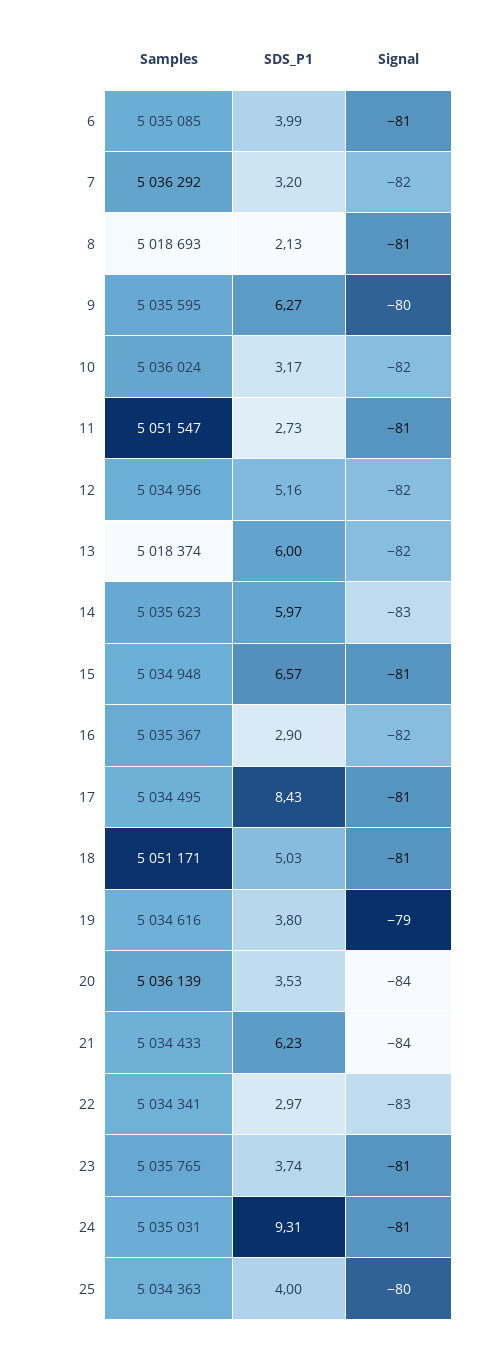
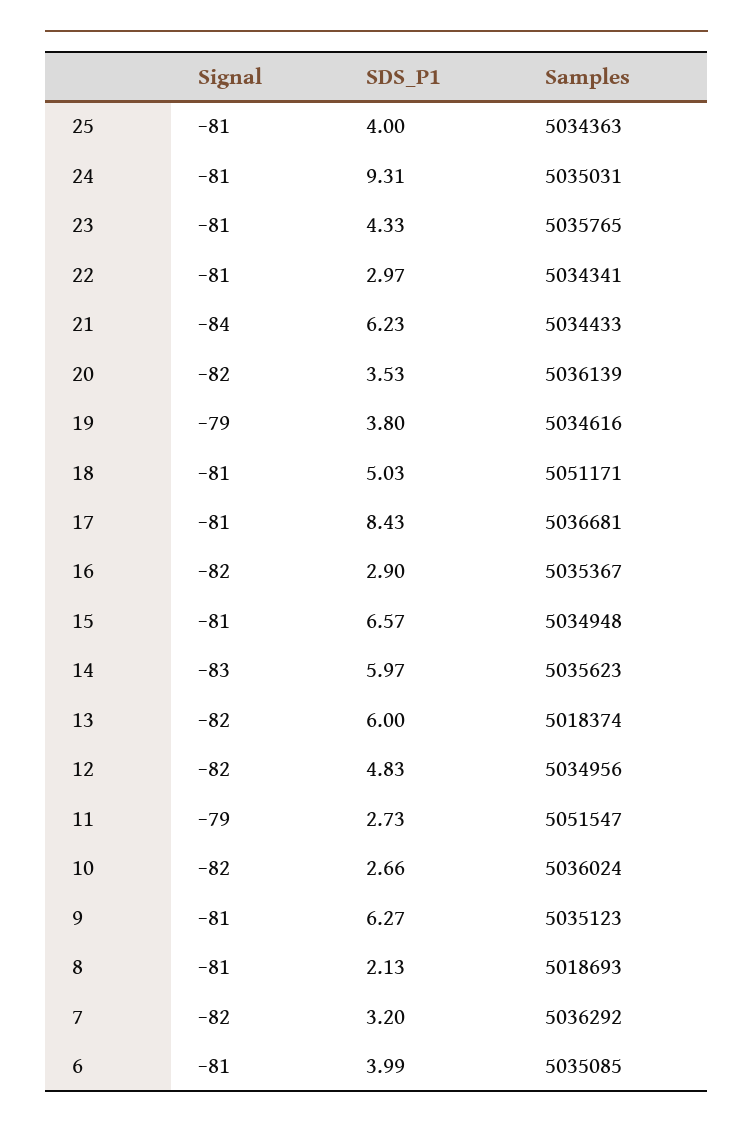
Samples, 9: 5035595 -> 5035123
Signal, 9: -80 -> -81
SDS_P1, 10: 3.17 -> 2.66
Signal, 11: -81 -> -79
SDS_P1, 12: 5.16 -> 4.83
Samples, 17: 5034495 -> 5036681
Signal, 20: -84 -> -82
Signal, 22: -83 -> -81
SDS_P1, 23: 3.74 -> 4.33
Signal, 25: -80 -> -81

